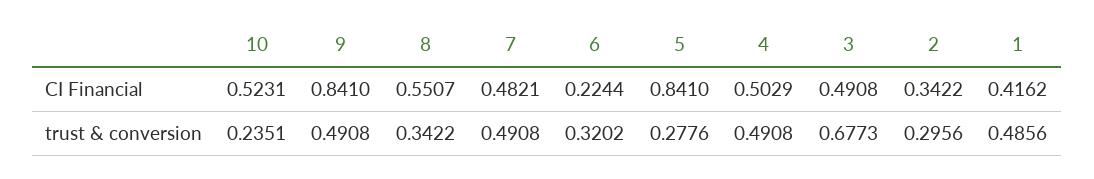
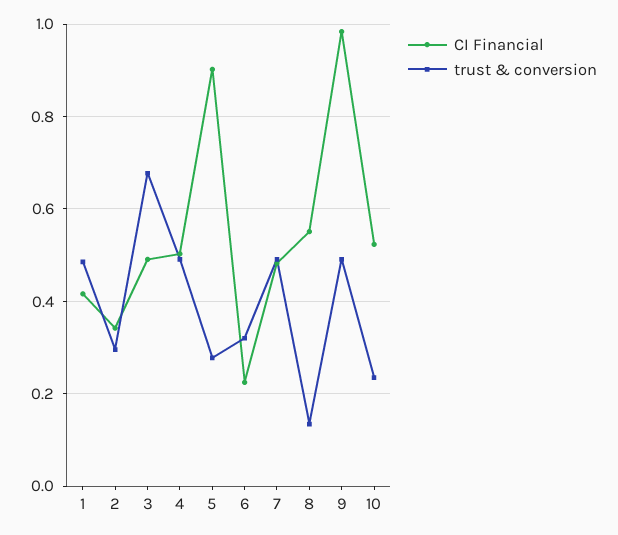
CI Financial, 9: 0.841 -> 0.98
CI Financial, 5: 0.841 -> 0.9
trust & conversion, 8: 0.3422 -> 0.14

